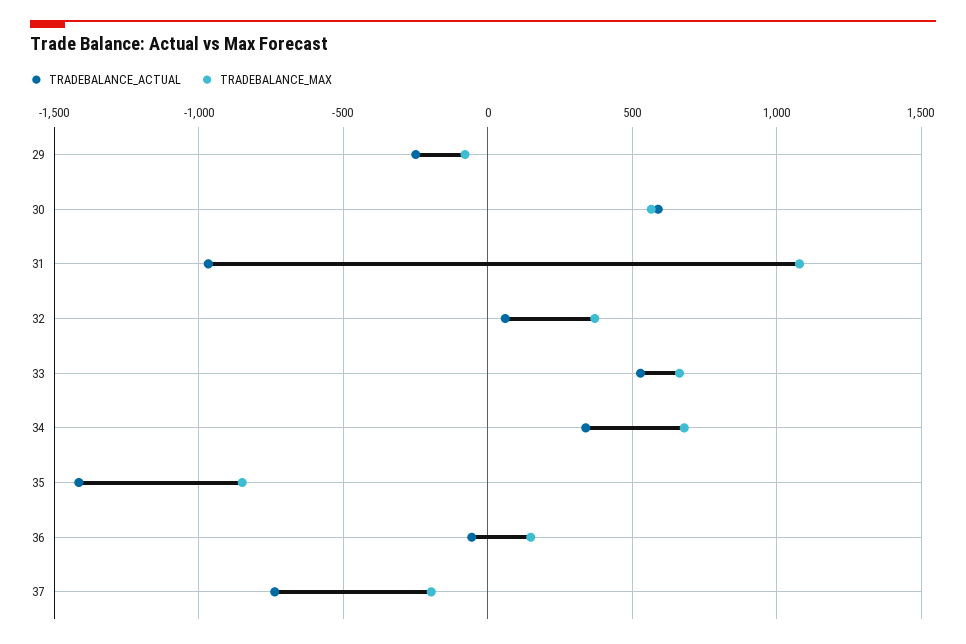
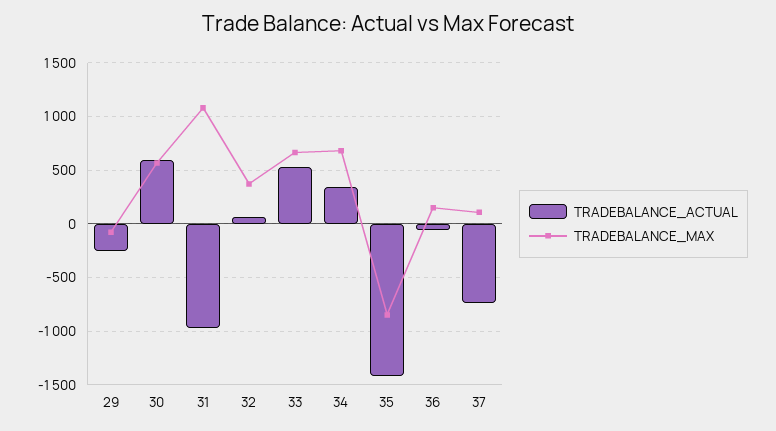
TRADEBALANCE_MAX, 37: -200 -> 100

